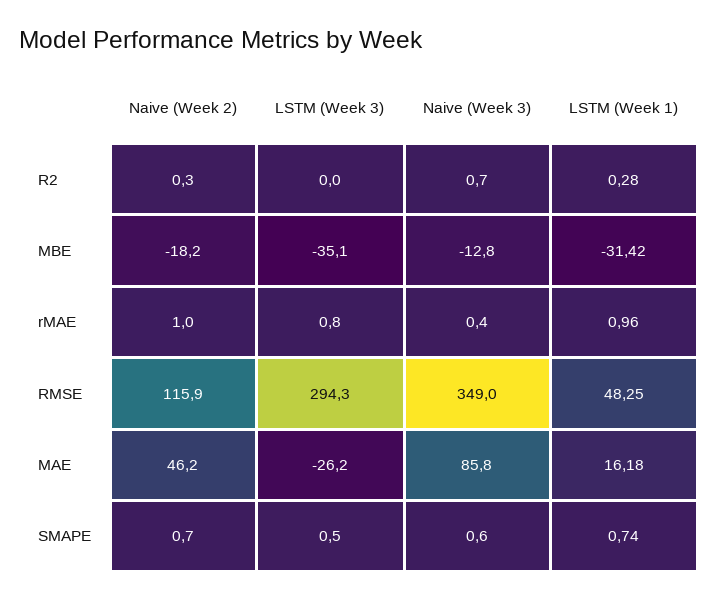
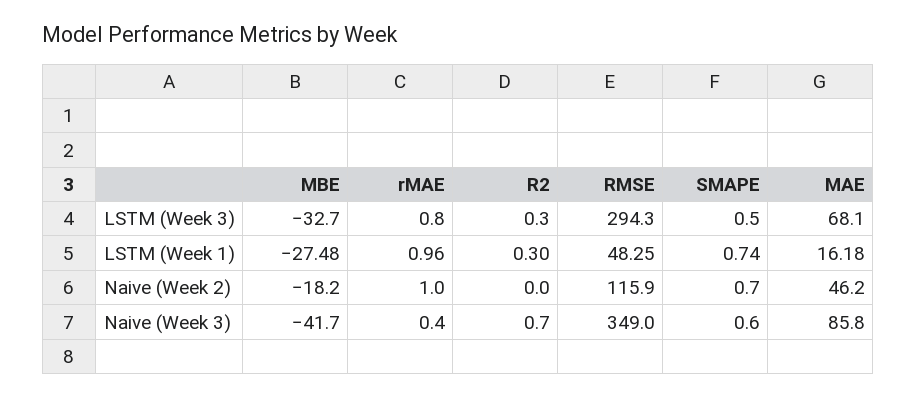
Naive (Week 2), R2: 0.3 -> 0
LSTM (Week 3), R2: 0 -> 0.3
LSTM (Week 1), R2: 0.28 -> 0.3
LSTM (Week 3), MBE: -35.1 -> -32.7
Naive (Week 3), MBE: -12.8 -> -41.7
LSTM (Week 1), MBE: -31.42 -> -27.48
LSTM (Week 3), MAE: -26.2 -> 68.1

